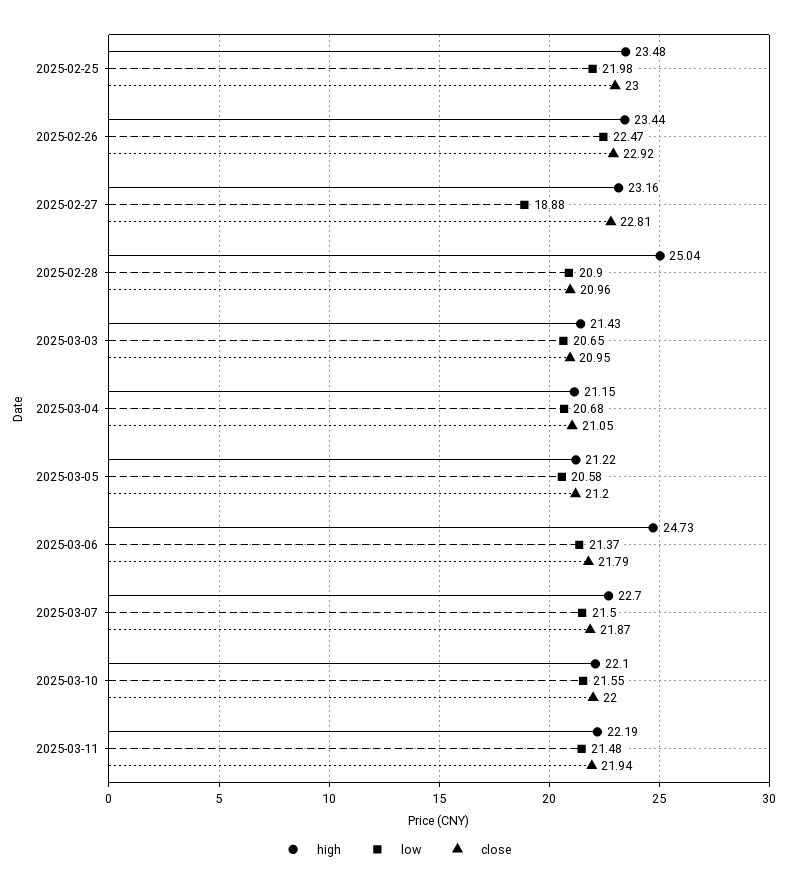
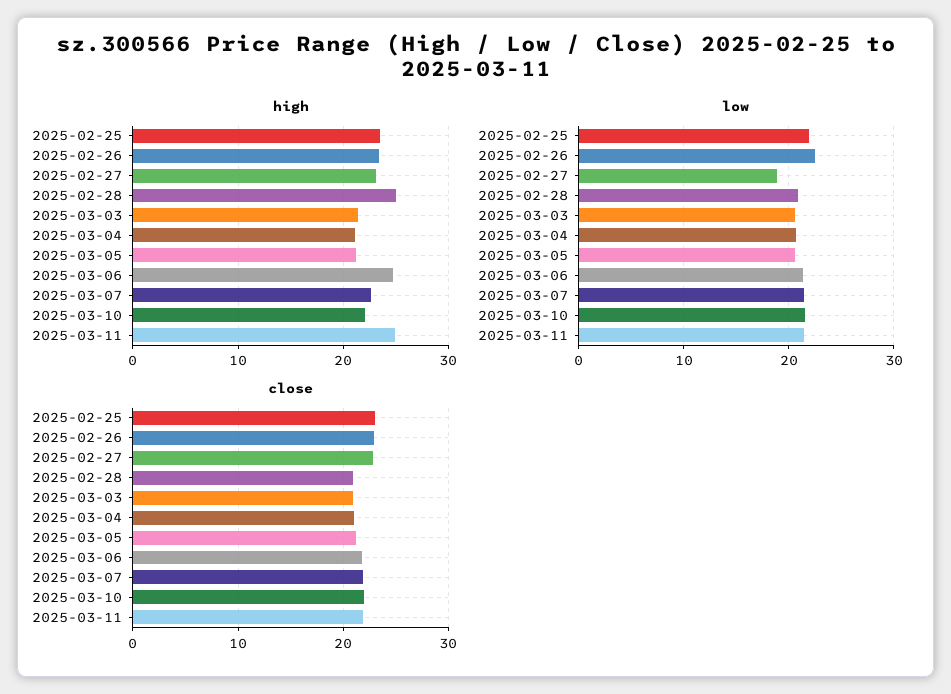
high, 2025-03-11: 22.19 -> 25

